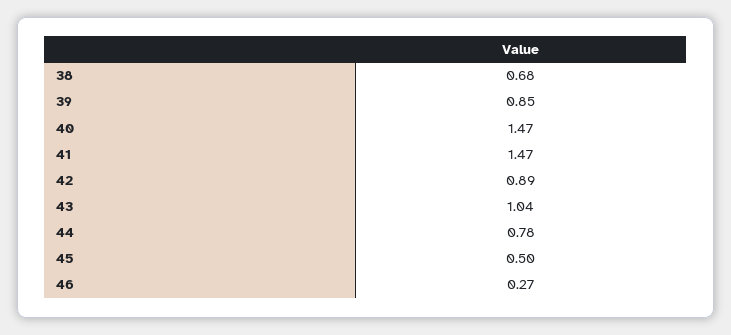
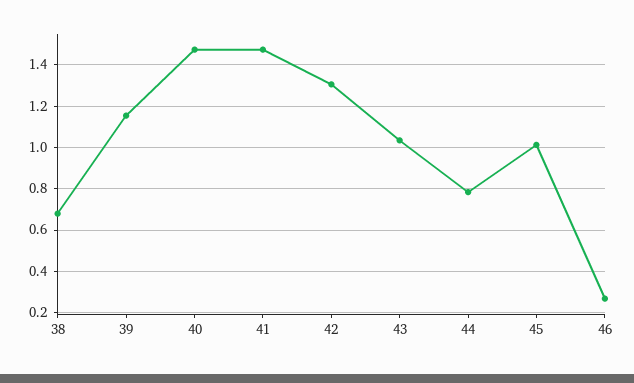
39: 0.85 -> 1.15
42: 0.89 -> 1.3
45: 0.5 -> 1

